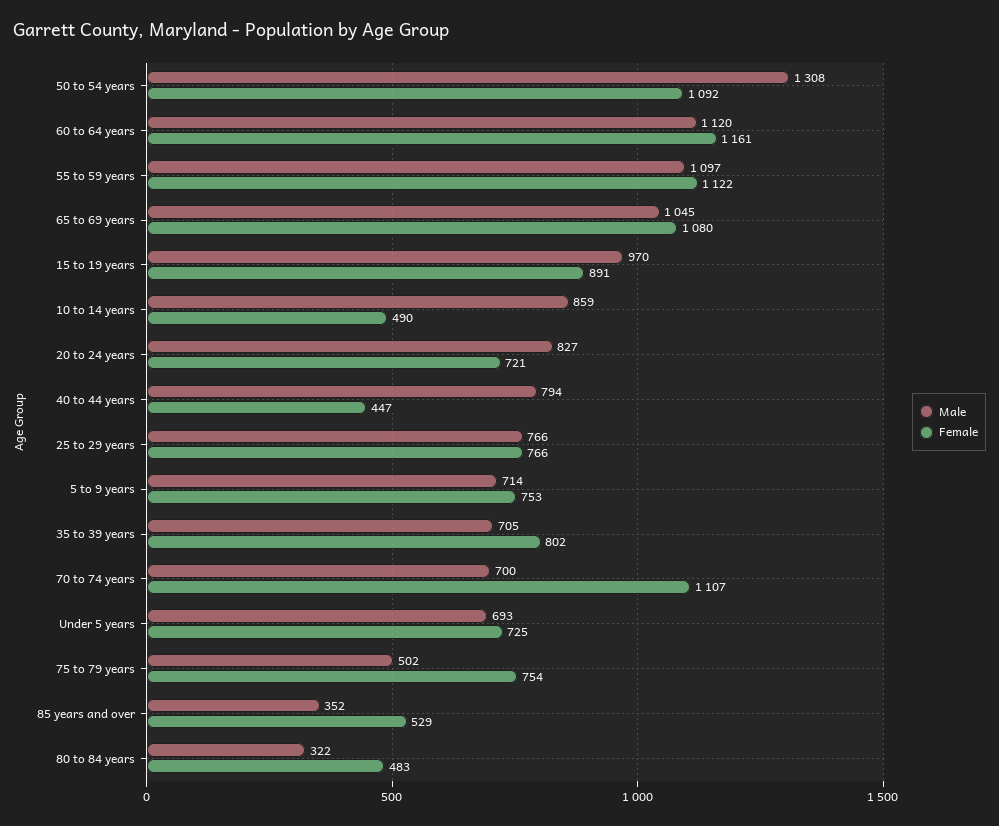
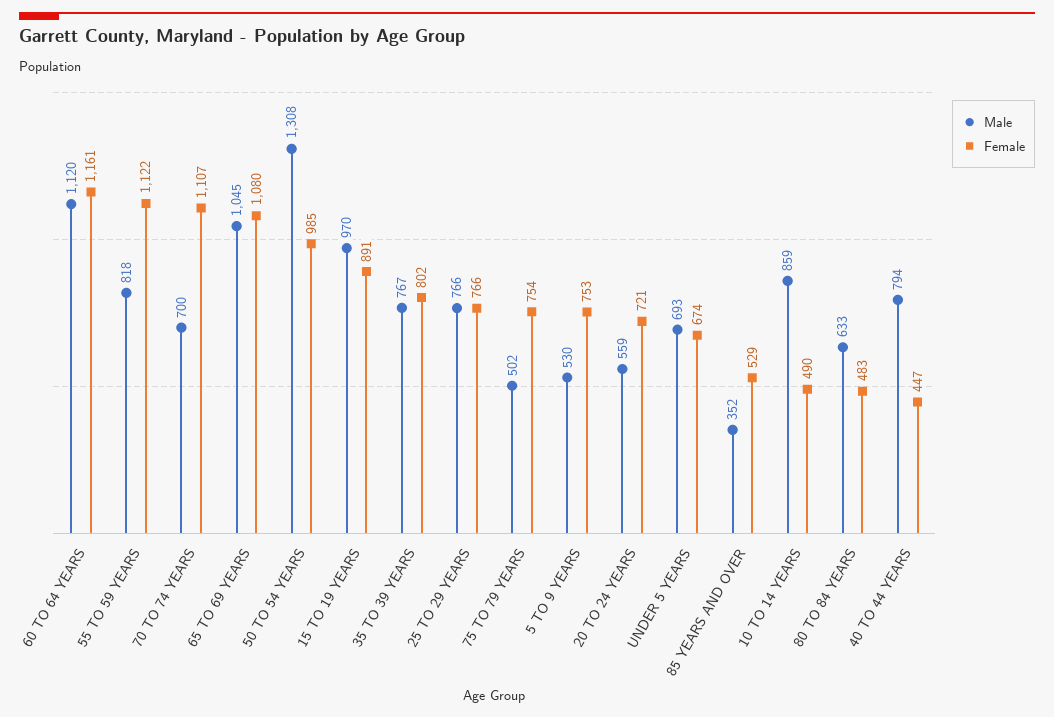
Female, 50 to 54 years: 1092 -> 985
Male, 55 to 59 years: 1097 -> 818
Male, 20 to 24 years: 827 -> 559
Male, 5 to 9 years: 714 -> 530
Male, 35 to 39 years: 705 -> 767
Female, Under 5 years: 725 -> 674
Male, 80 to 84 years: 322 -> 633

